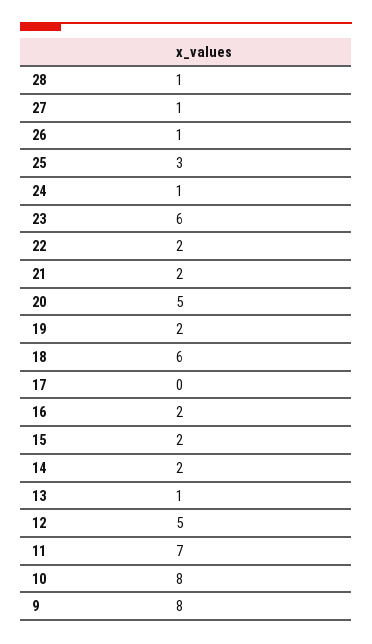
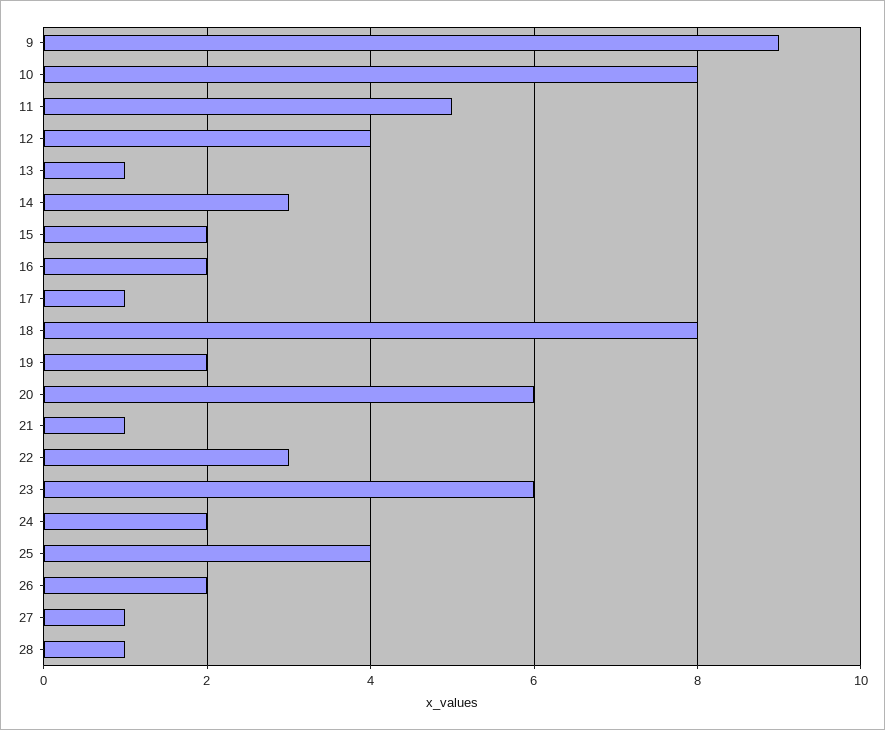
26: 1 -> 2
25: 3 -> 4
24: 1 -> 2
22: 2 -> 3
21: 2 -> 1
20: 5 -> 6
18: 6 -> 8
17: 0 -> 1
14: 2 -> 3
12: 5 -> 4
11: 7 -> 5
9: 8 -> 9

